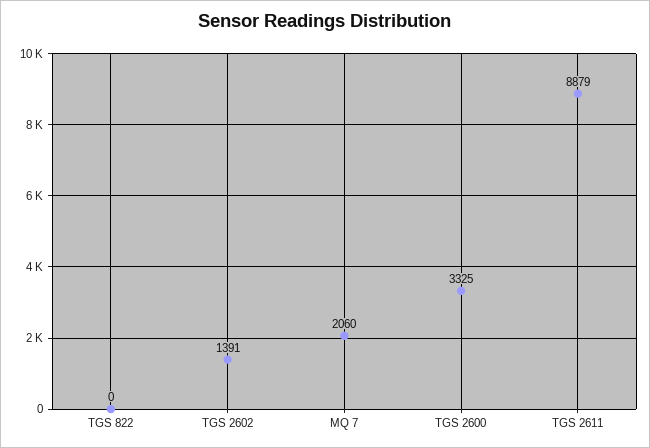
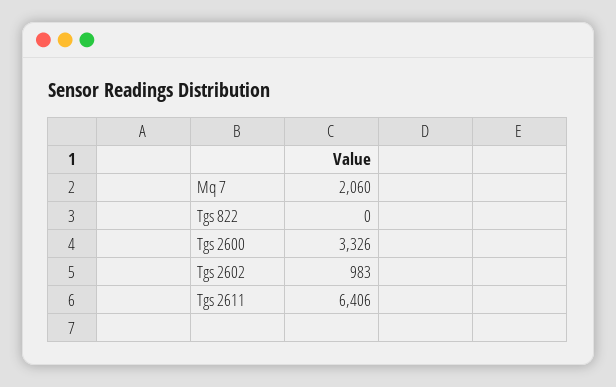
TGS 2602: 1391 -> 983
TGS 2600: 3325 -> 3326
TGS 2611: 8879 -> 6406

